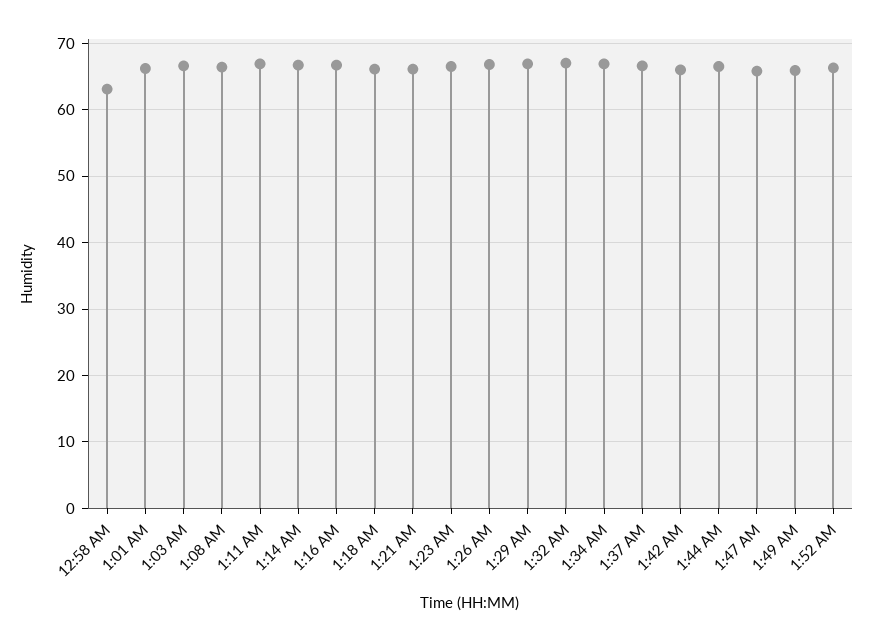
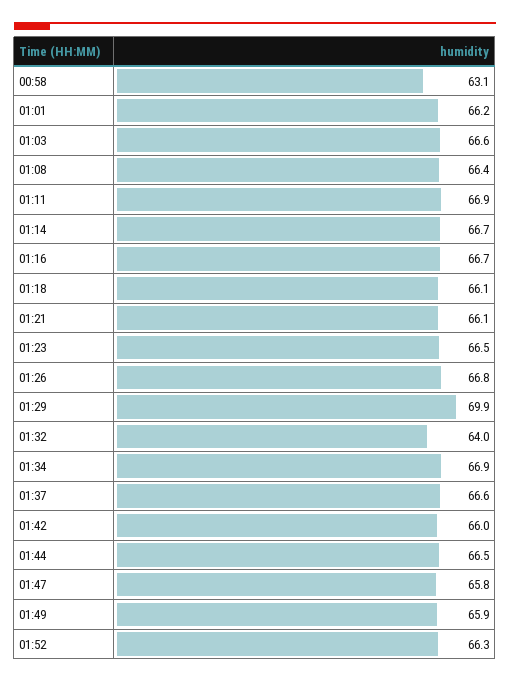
1:29 AM: 67 -> 69.9
1:32 AM: 67 -> 64

